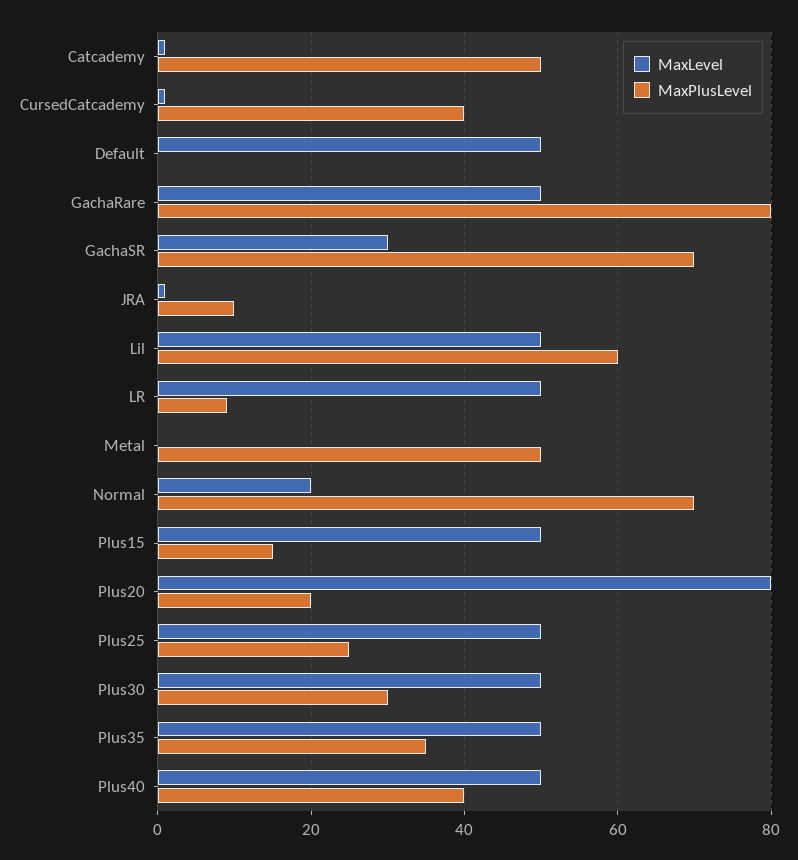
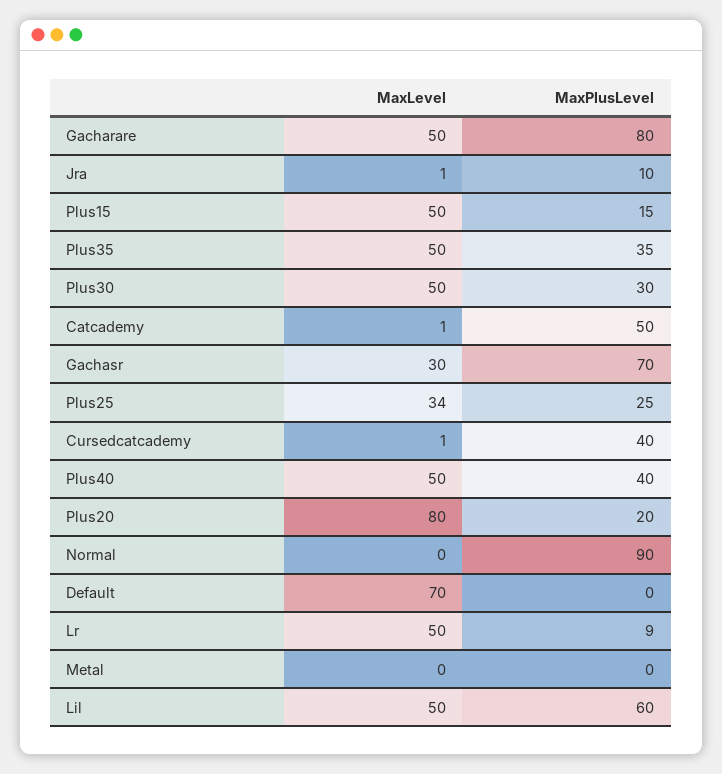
MaxLevel, Default: 50 -> 70
MaxPlusLevel, Metal: 50 -> 0
MaxLevel, Normal: 20 -> 0
MaxPlusLevel, Normal: 70 -> 90
MaxLevel, Plus25: 50 -> 34

